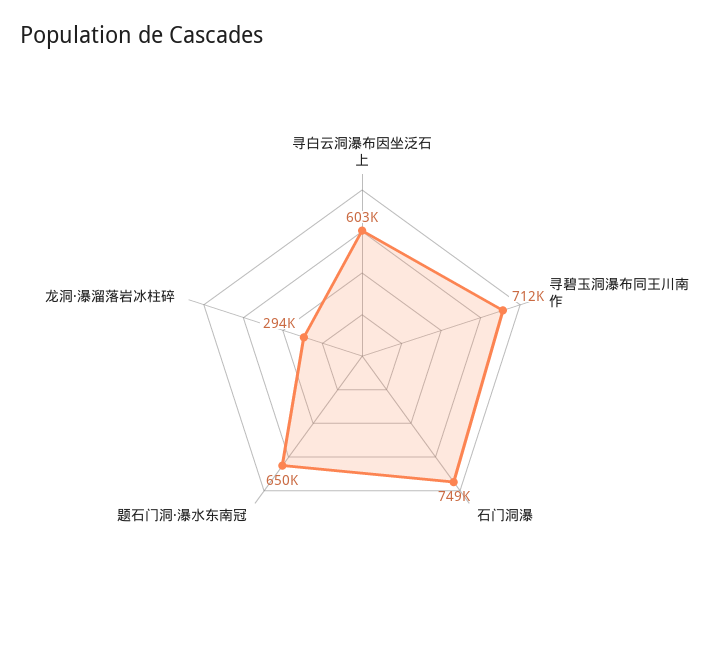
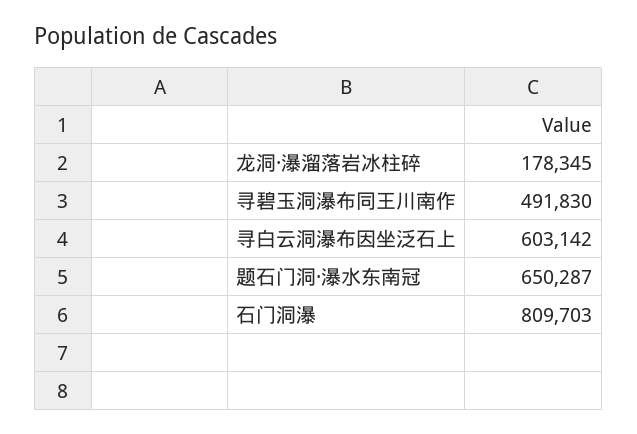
寻碧玉洞瀑布同王川南作: 712000 -> 491830
石门洞瀑: 749000 -> 809703
龙洞·瀑溜落岩冰柱碎: 294000 -> 178345

